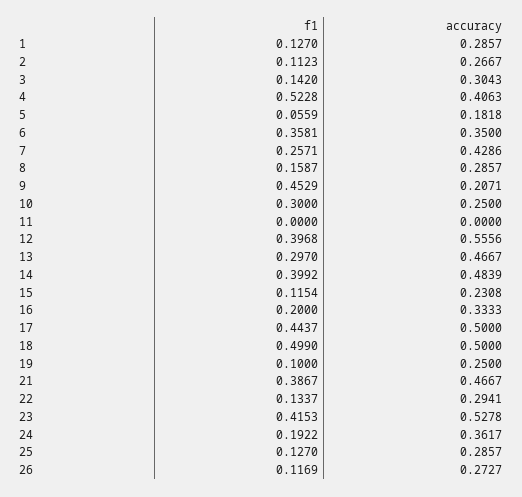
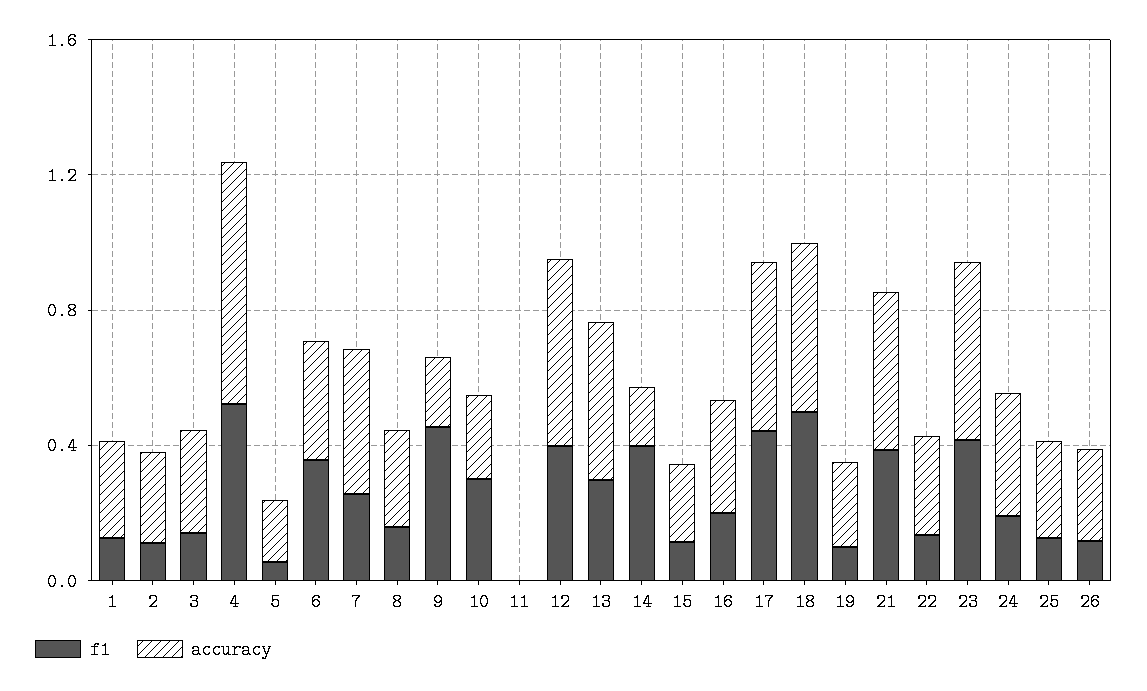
accuracy, 4: 0.4063 -> 0.7
accuracy, 14: 0.4839 -> 0.2

